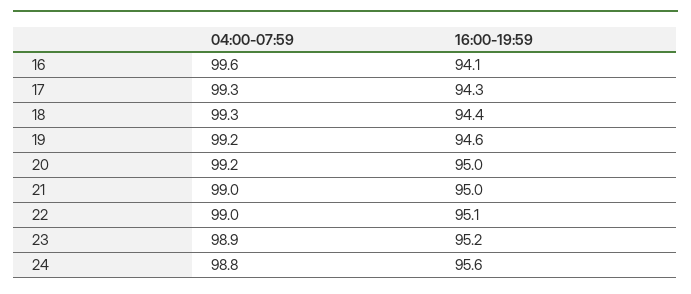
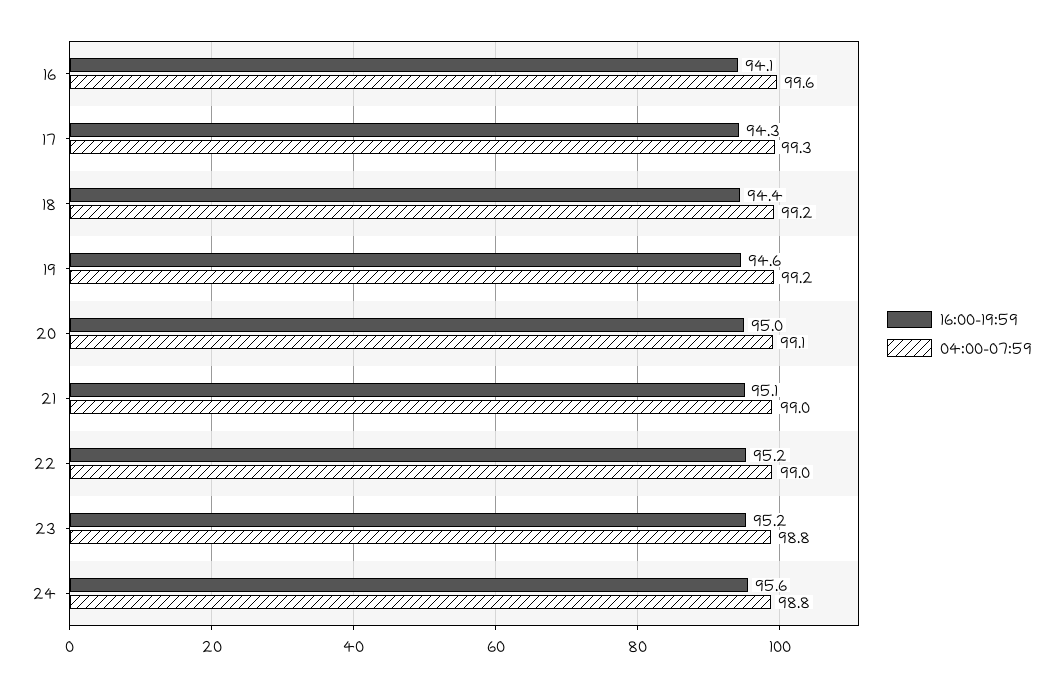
04:00-07:59, 18: 99.3 -> 99.2
04:00-07:59, 20: 99.2 -> 99.1
16:00-19:59, 21: 95 -> 95.1
16:00-19:59, 22: 95.1 -> 95.2
04:00-07:59, 23: 98.9 -> 98.8

